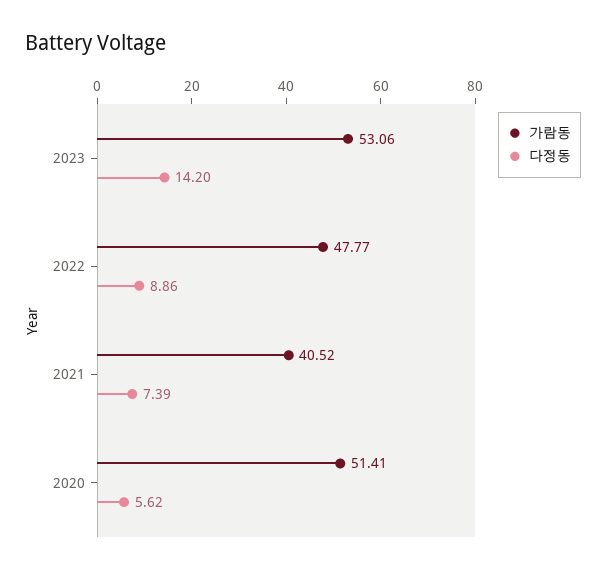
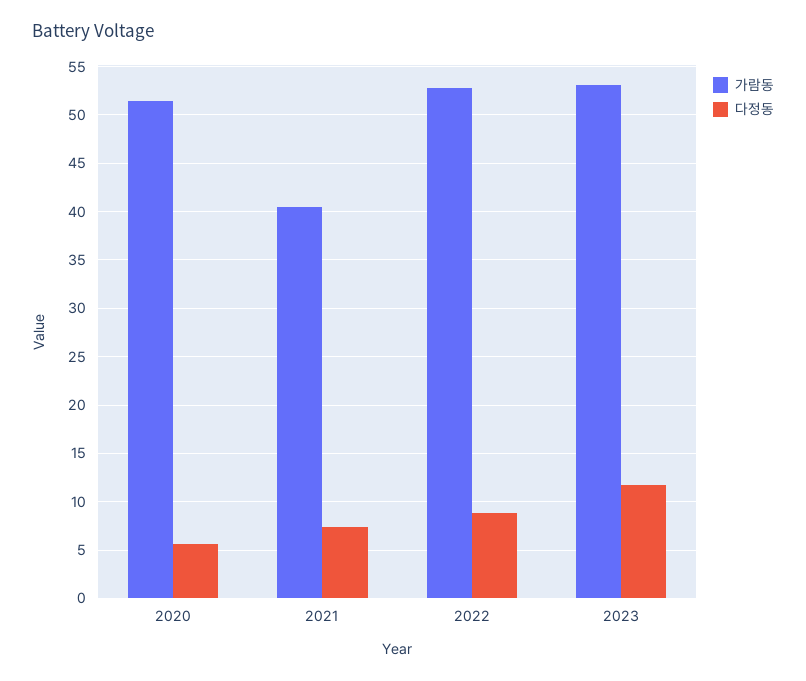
다정동, 2023: 14.2 -> 12
가람동, 2022: 47.77 -> 53

